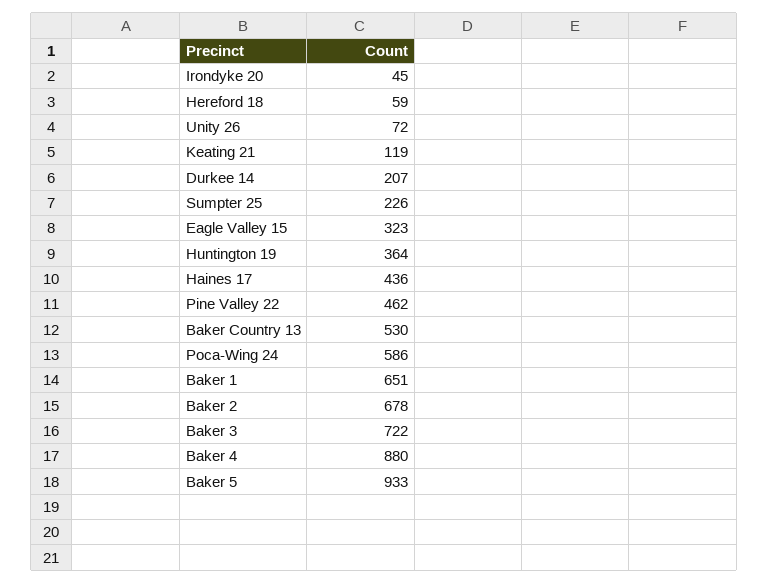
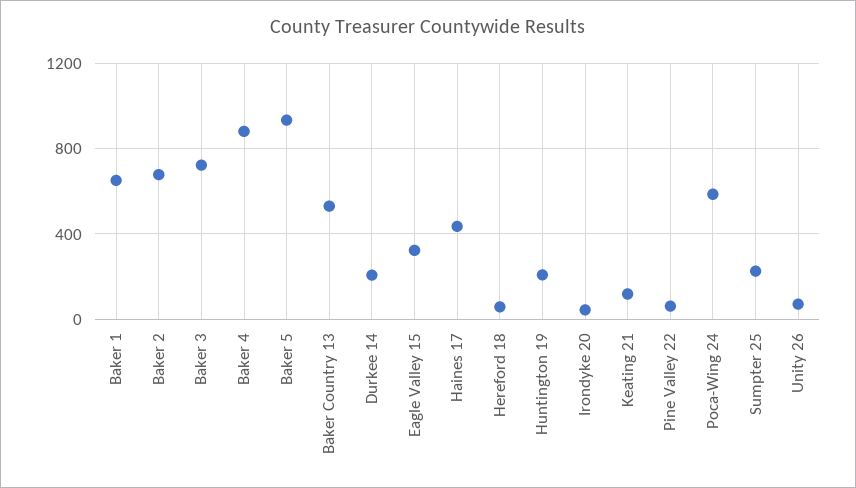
Huntington 19: 364 -> 200
Pine Valley 22: 462 -> 50

